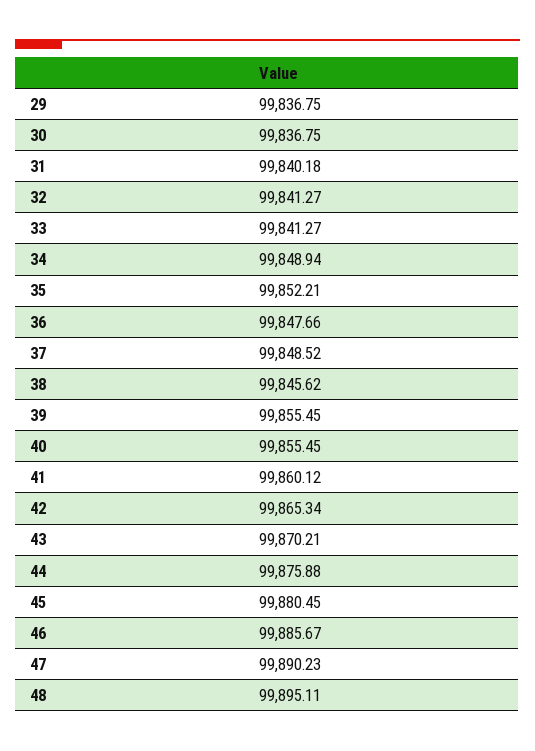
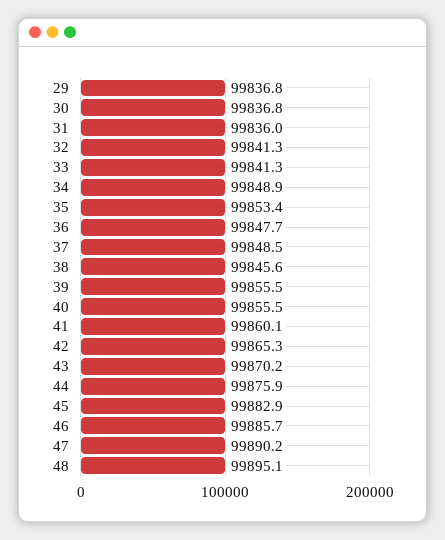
31: 99840.18 -> 99836
35: 99852.21 -> 99853.4
45: 99880.45 -> 99882.9

